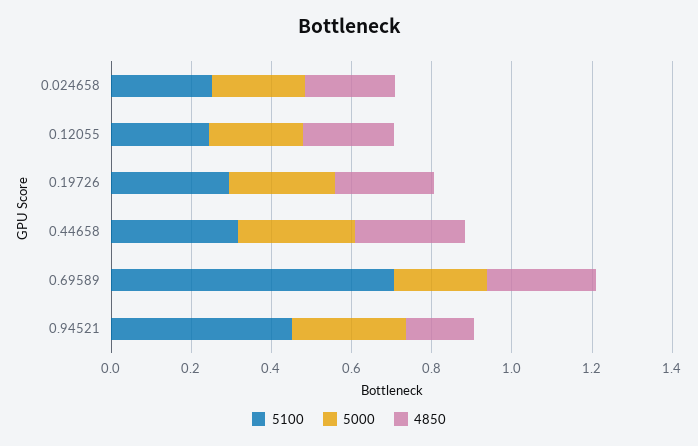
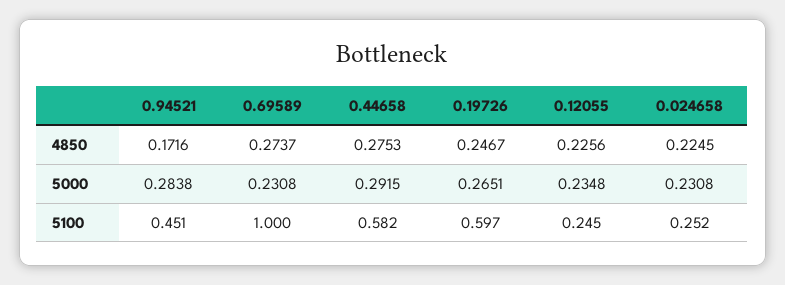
5100, 0.19726: 0.3 -> 0.597
5100, 0.44658: 0.3 -> 0.582
5100, 0.69589: 0.7 -> 1

